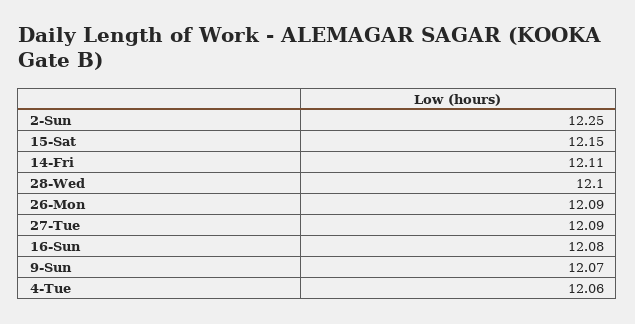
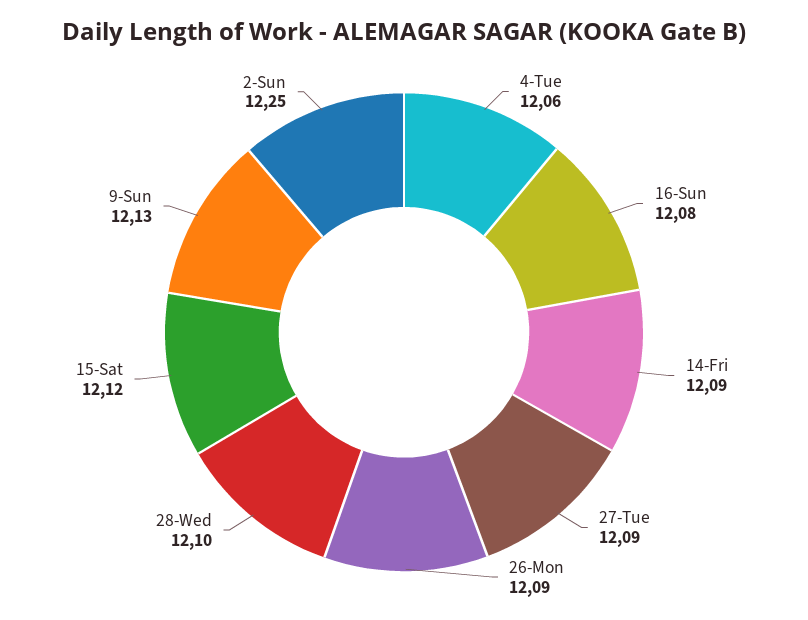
15-Sat: 12.15 -> 12.12
14-Fri: 12.11 -> 12.09
9-Sun: 12.07 -> 12.13

